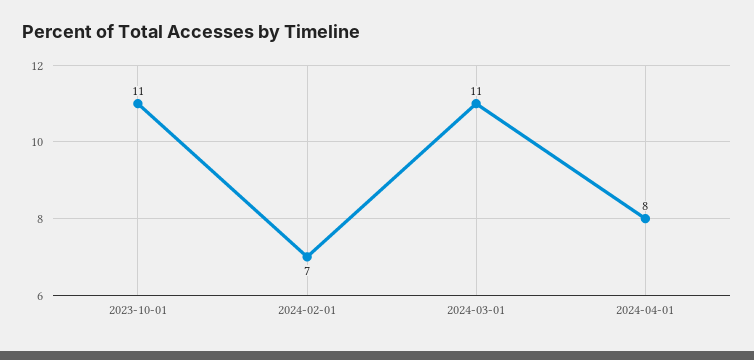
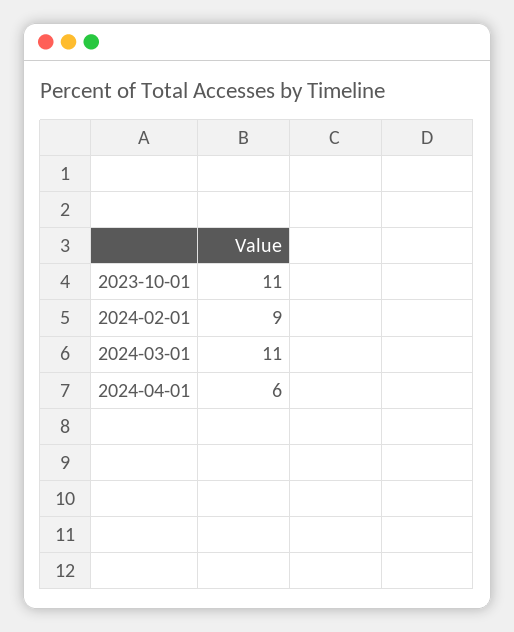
2024-02-01: 7 -> 9
2024-04-01: 8 -> 6

